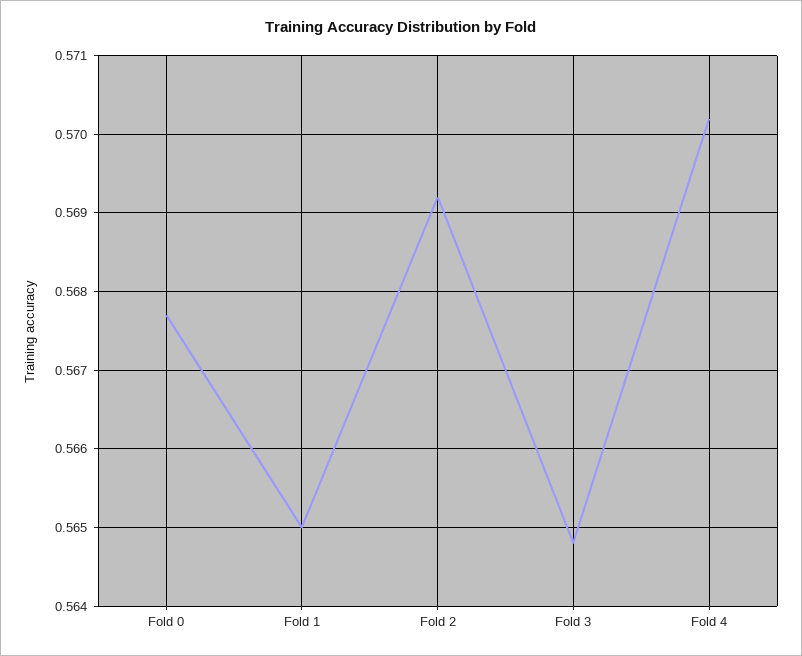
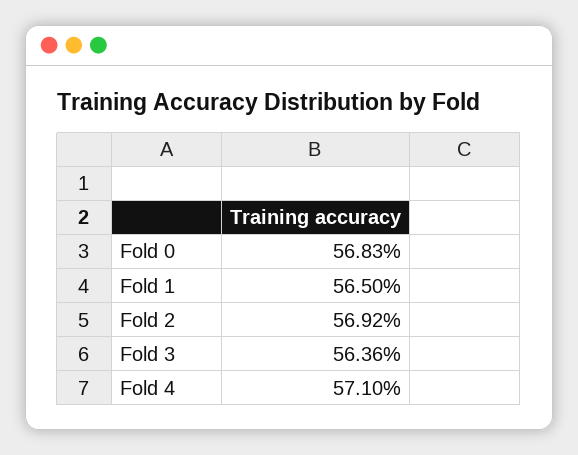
Fold 0: 0.5677 -> 0.5683
Fold 3: 0.5648 -> 0.5636
Fold 4: 0.5702 -> 0.571

